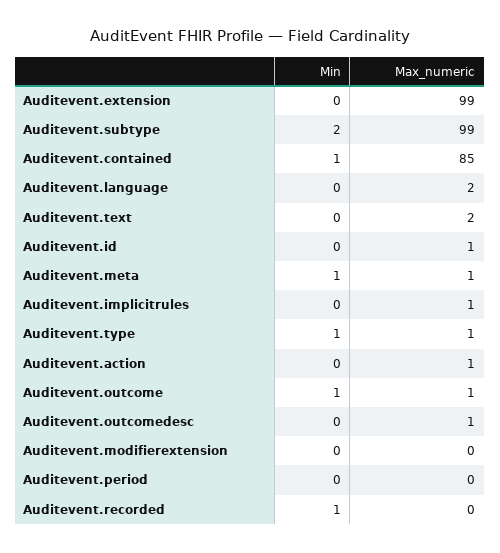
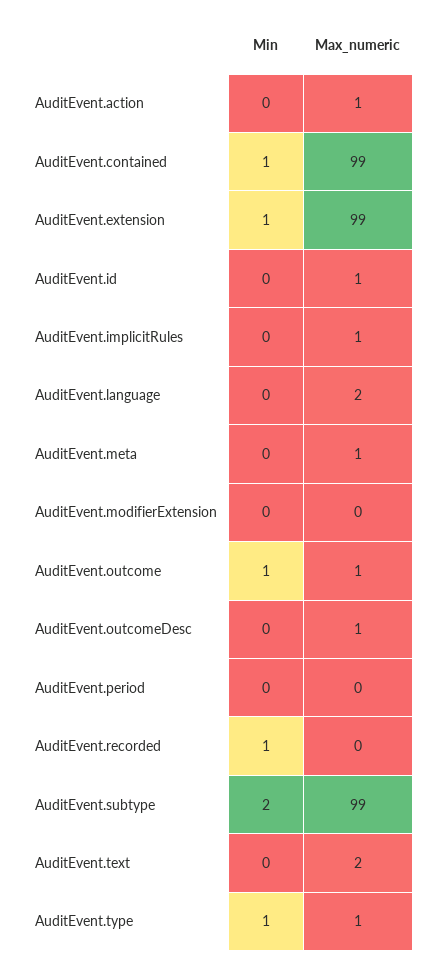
Min, Auditevent.extension: 0 -> 1
Max_numeric, Auditevent.contained: 85 -> 99
Min, Auditevent.meta: 1 -> 0

